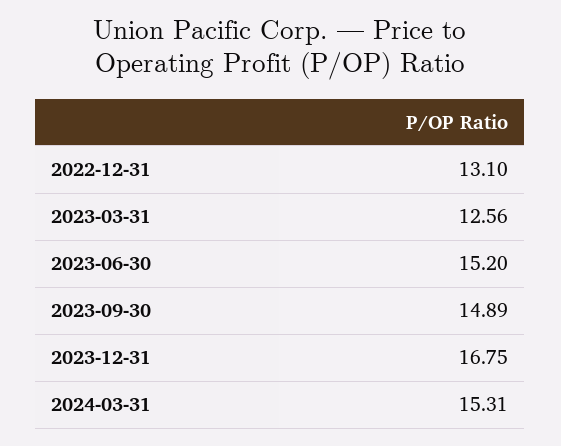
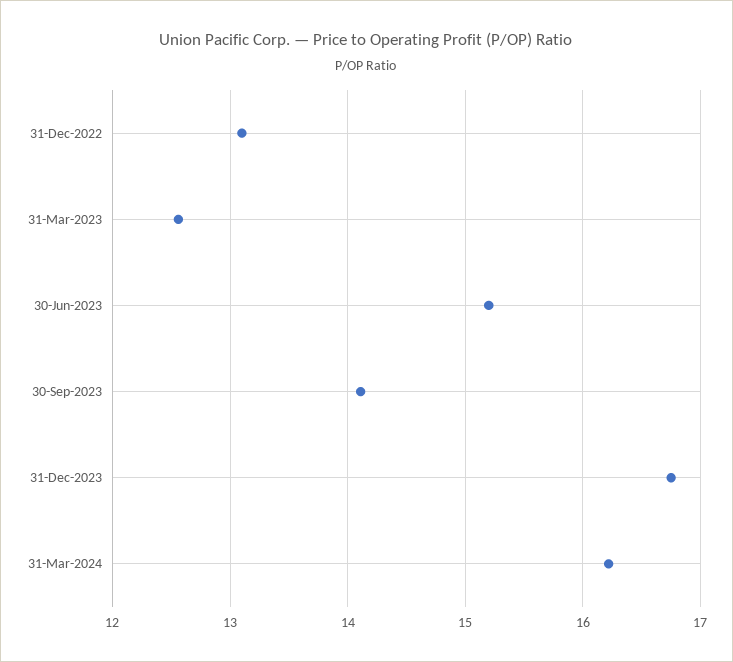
2023-09-30: 14.89 -> 14.1
2024-03-31: 15.31 -> 16.2

